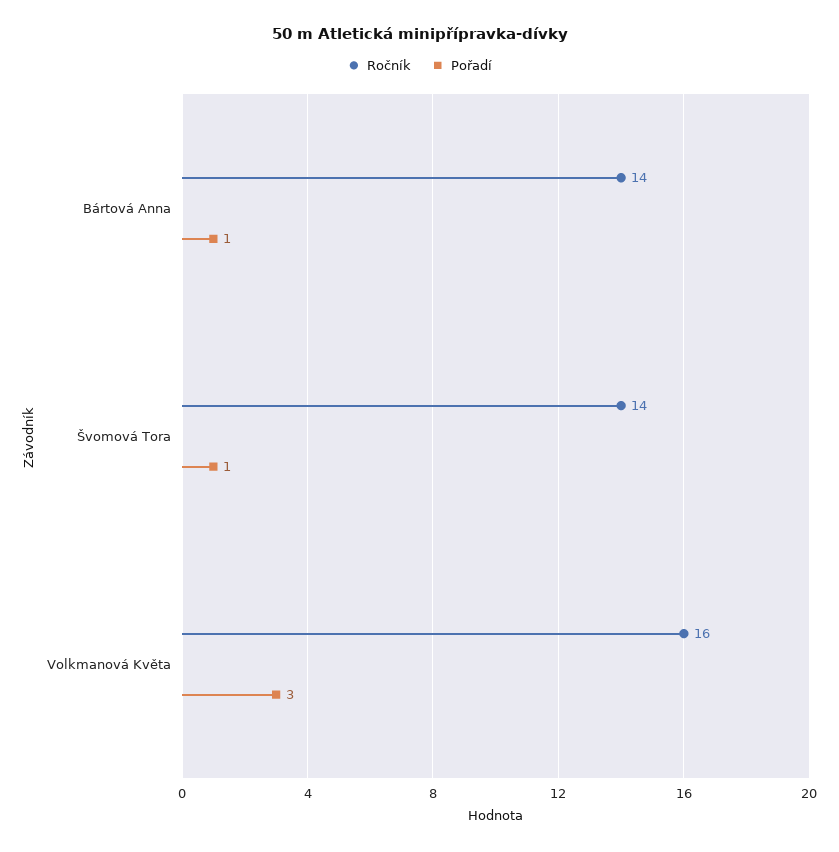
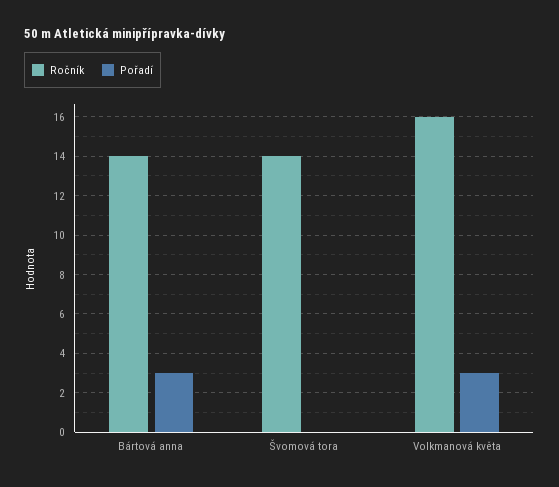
Pořadí, Bártová Anna: 1 -> 3
Pořadí, Švomová Tora: 1 -> 0

